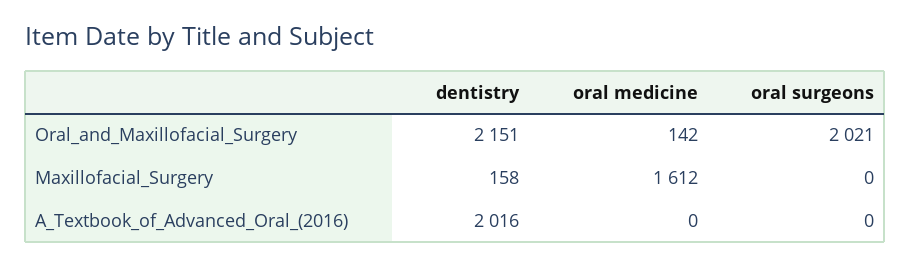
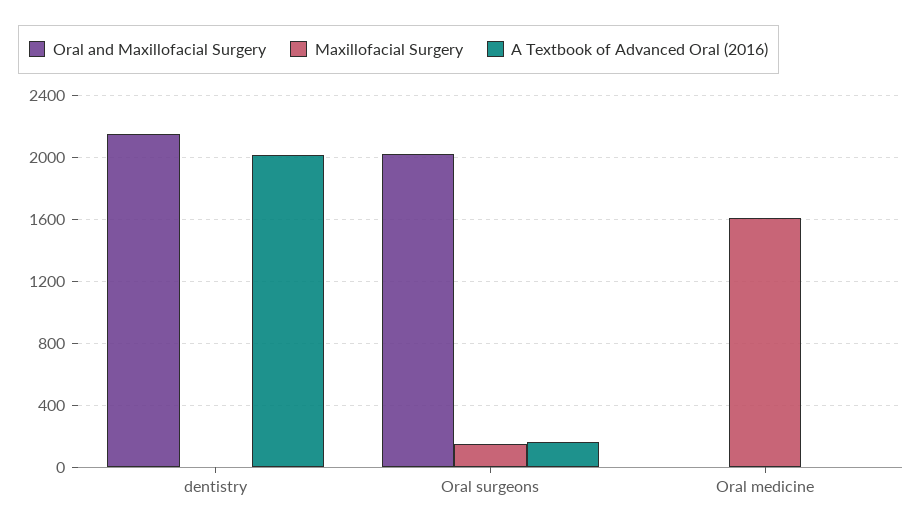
Oral_and_Maxillofacial_Surgery, oral medicine: 142 -> 0
Maxillofacial_Surgery, dentistry: 158 -> 0
Maxillofacial_Surgery, oral surgeons: 0 -> 150
A_Textbook_of_Advanced_Oral_(2016), oral surgeons: 0 -> 150

